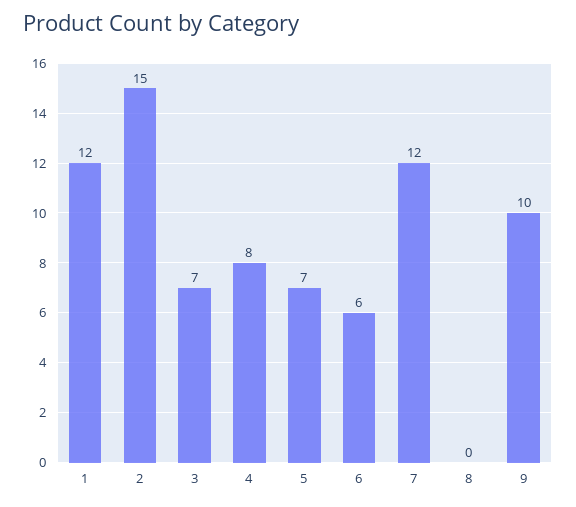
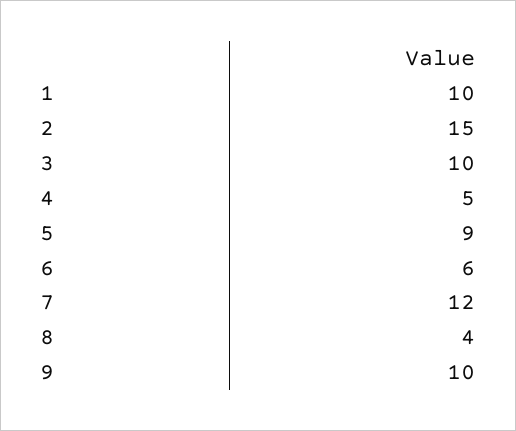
1: 12 -> 10
3: 7 -> 10
4: 8 -> 5
5: 7 -> 9
8: 0 -> 4

